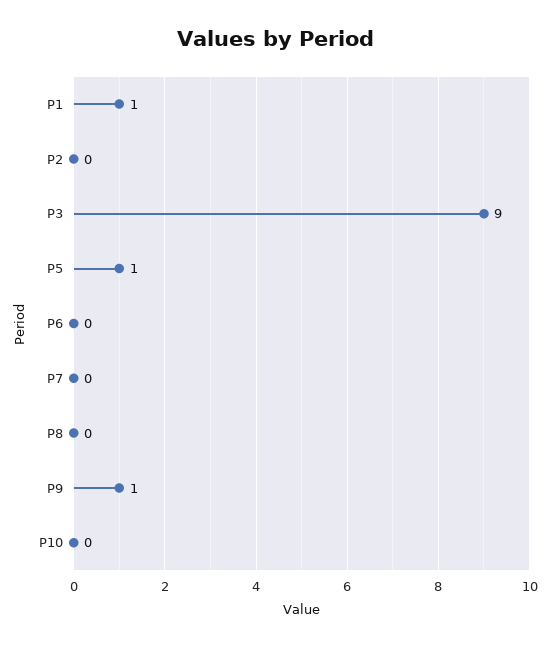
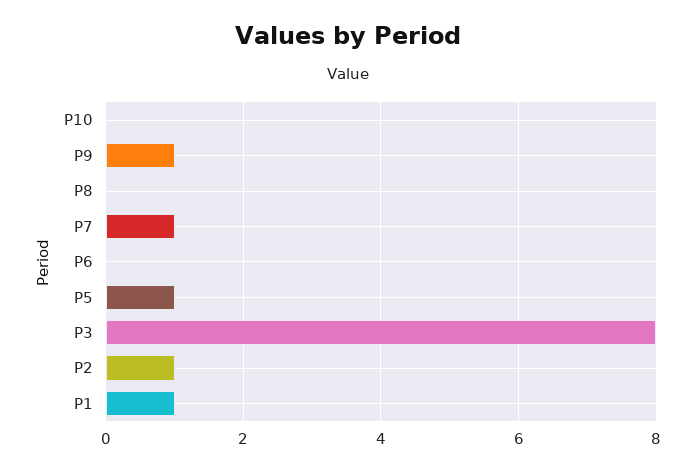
P2: 0 -> 1
P3: 9 -> 8
P7: 0 -> 1

